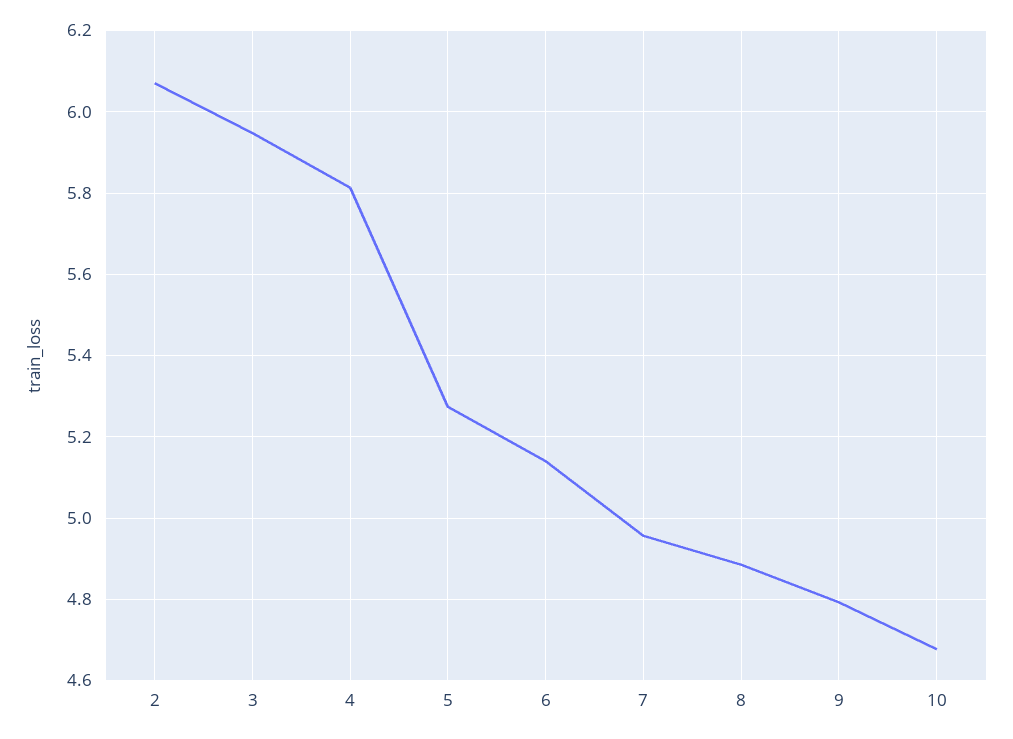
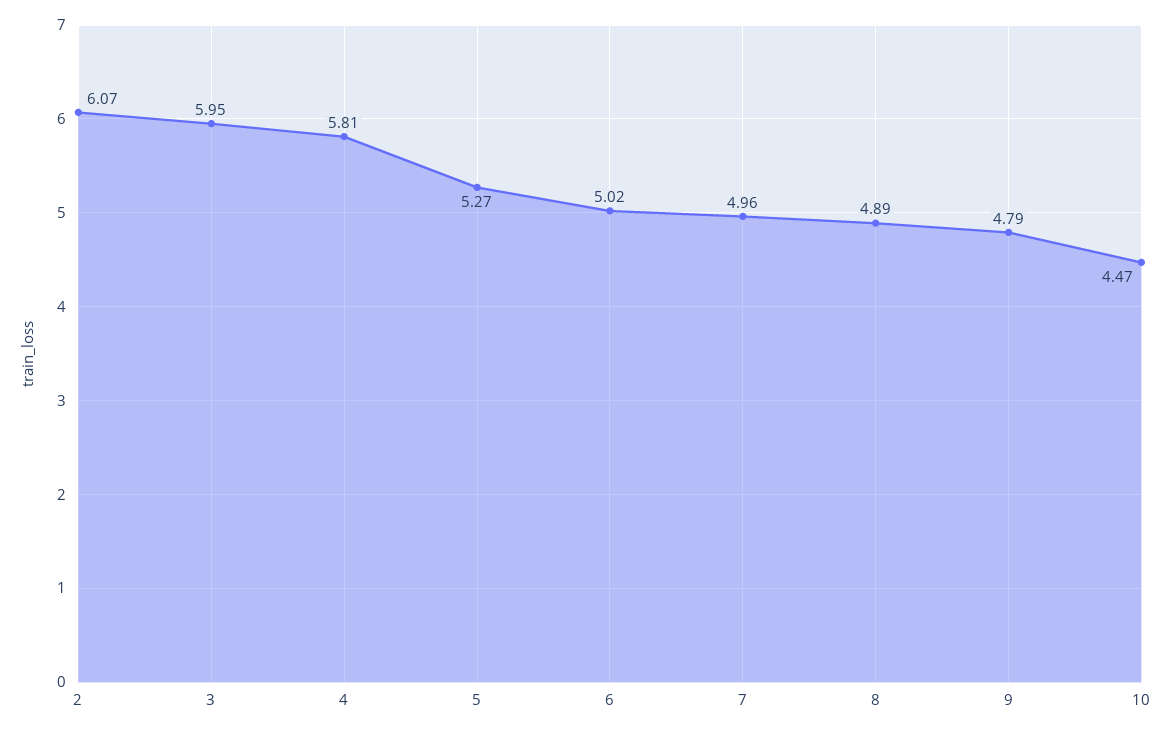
6: 5.14 -> 5.02
10: 4.68 -> 4.47

